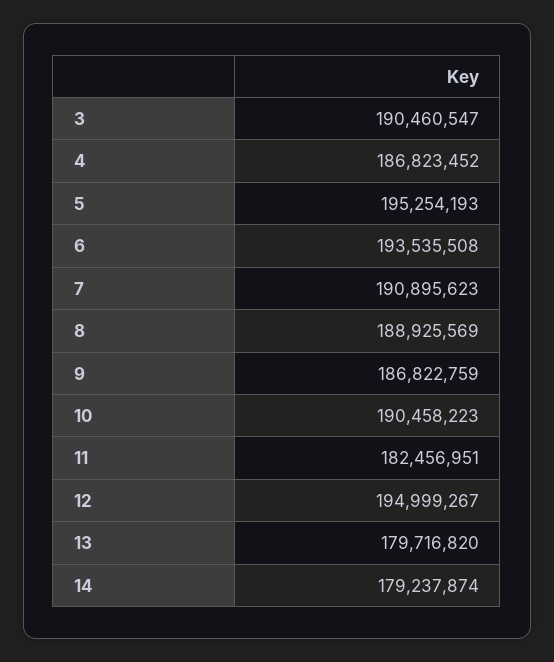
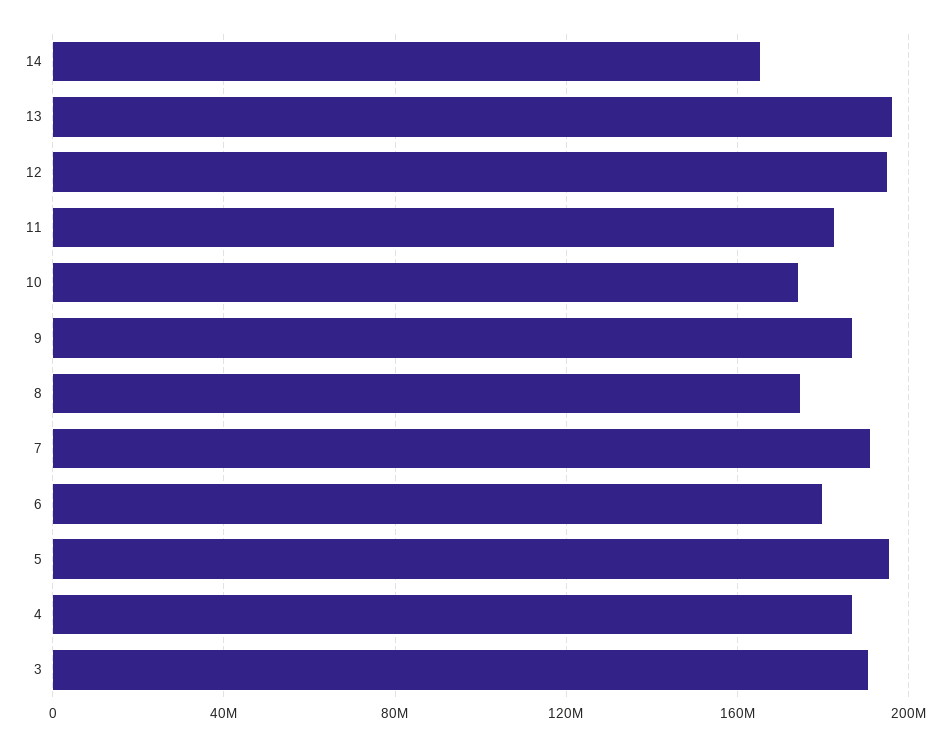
6: 193535508 -> 180000000
8: 188925569 -> 175000000
10: 190458223 -> 175000000
13: 179716820 -> 195000000
14: 179237874 -> 165000000

